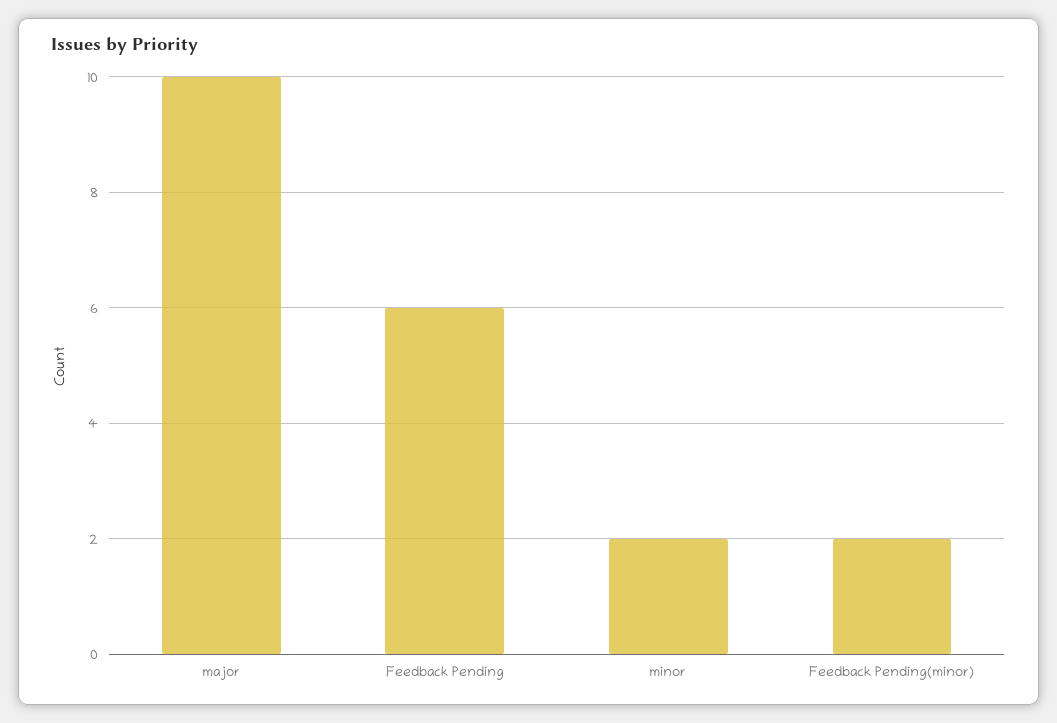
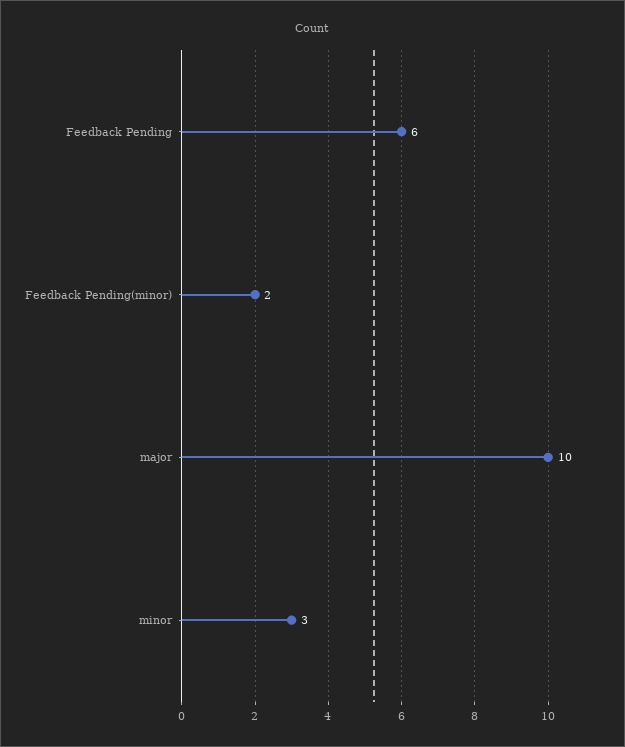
minor: 2 -> 3

